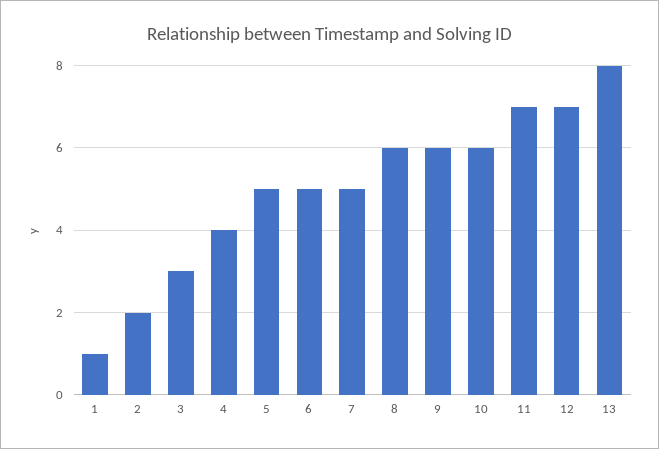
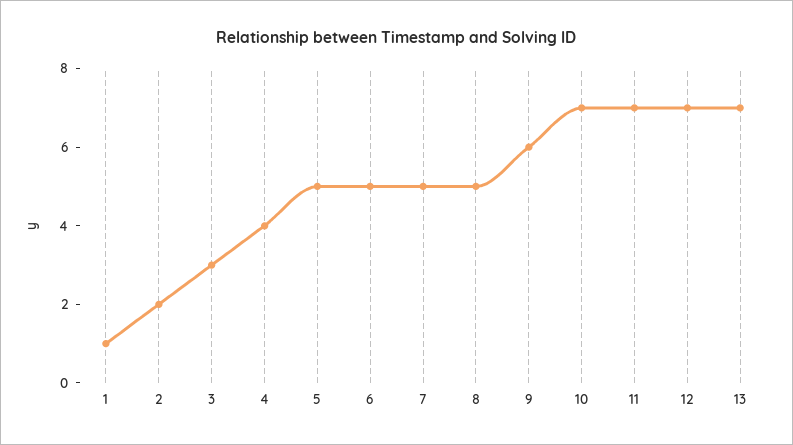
8: 6 -> 5
10: 6 -> 7
13: 8 -> 7

